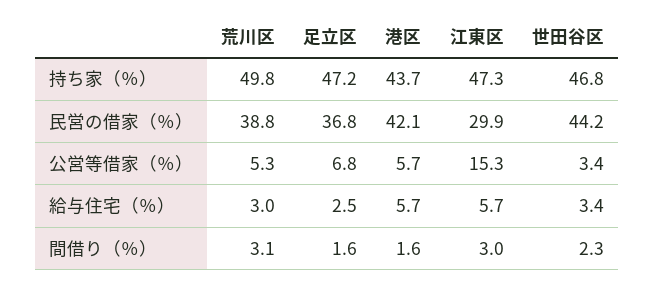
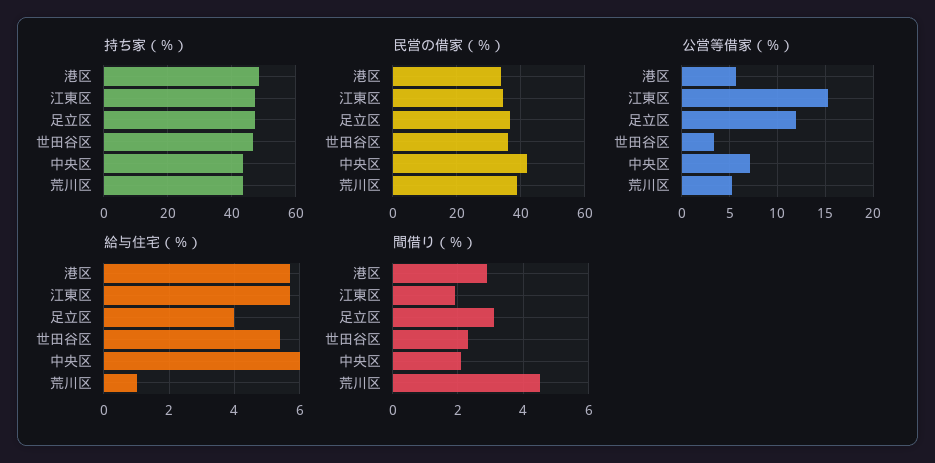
持ち家（％）, 荒川区: 49.8 -> 44
持ち家（％）, 港区: 43.7 -> 48
民営の借家（％）, 港区: 42.1 -> 34
民営の借家（％）, 江東区: 29.9 -> 34
民営の借家（％）, 世田谷区: 44.2 -> 36
公営等借家（％）, 足立区: 6.8 -> 12
給与住宅（％）, 荒川区: 3 -> 1
給与住宅（％）, 足立区: 2.5 -> 4
給与住宅（％）, 世田谷区: 3.4 -> 5.5
間借り（％）, 荒川区: 3.1 -> 4.5
間借り（％）, 足立区: 1.6 -> 3
間借り（％）, 港区: 1.6 -> 3
間借り（％）, 江東区: 3 -> 2
持ち家（％）, 中央区: none -> 44
民営の借家（％）, 中央区: none -> 42
公営等借家（％）, 中央区: none -> 7
給与住宅（％）, 中央区: none -> 6
間借り（％）, 中央区: none -> 2

